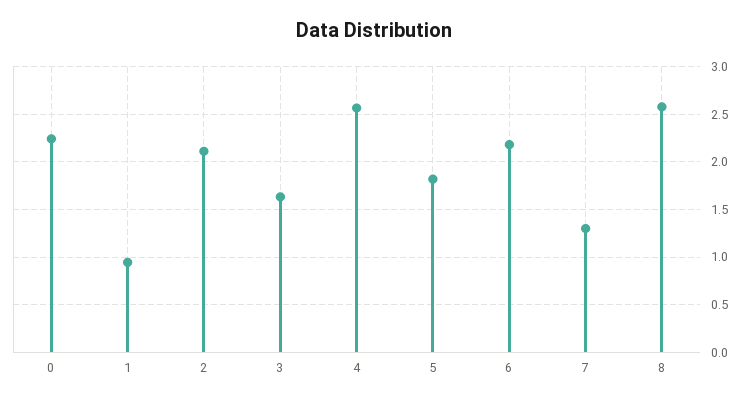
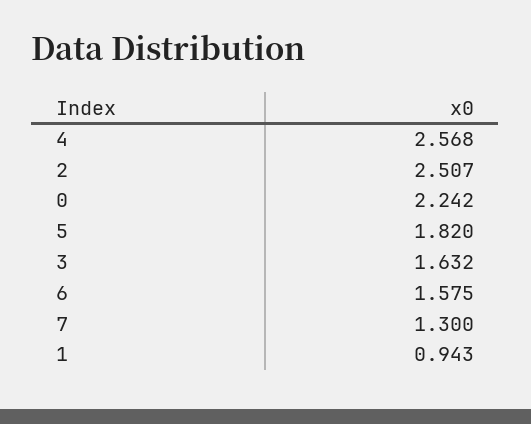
2: 2.1 -> 2.507
6: 2.2 -> 1.575
8: 2.6 -> none

